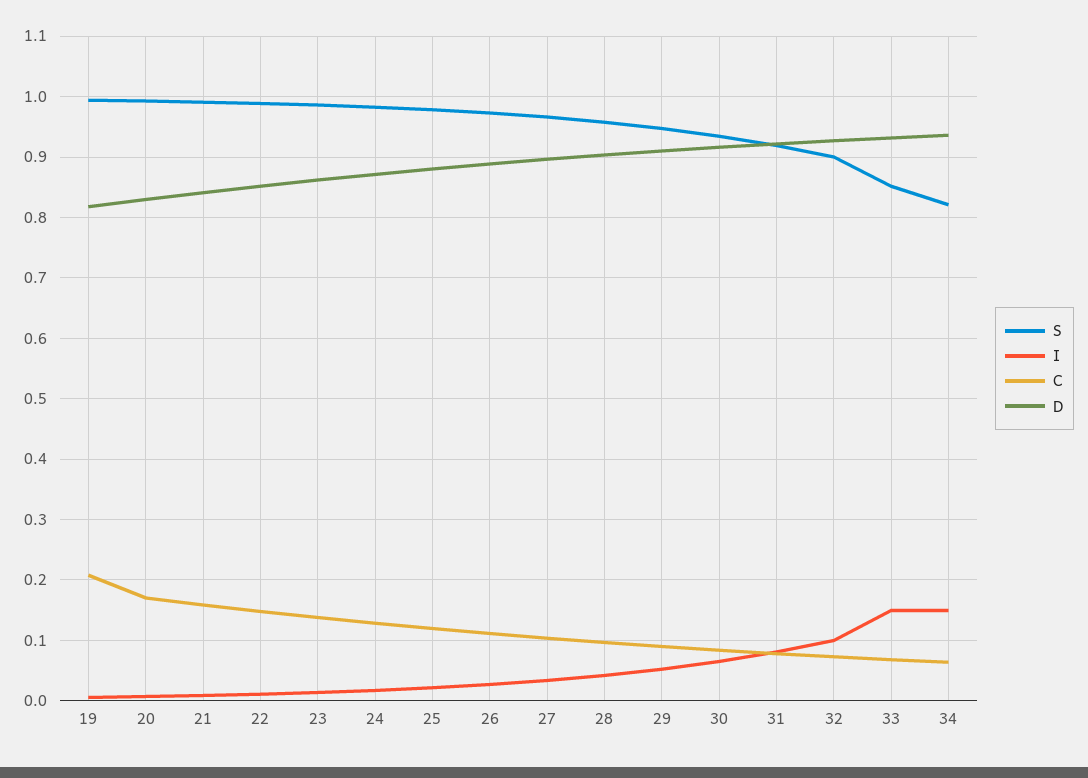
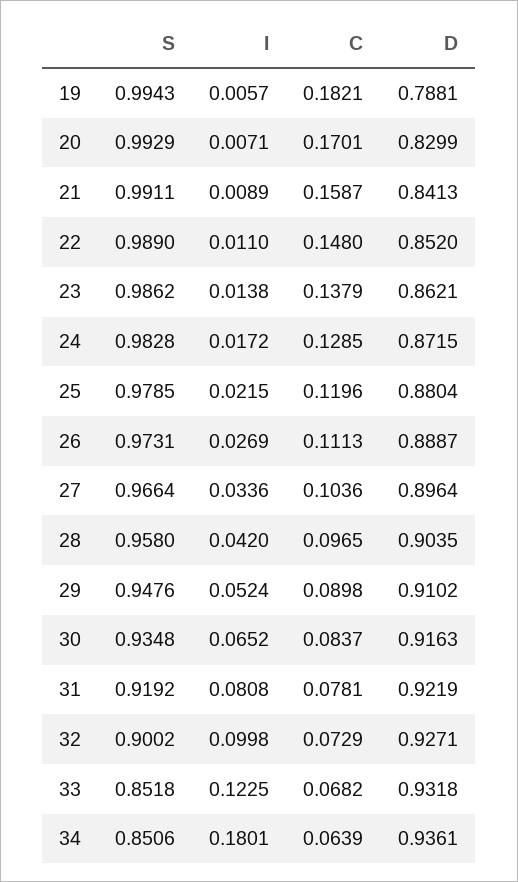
C, 19: 0.21 -> 0.1821
D, 19: 0.82 -> 0.7881
I, 33: 0.15 -> 0.1225
S, 34: 0.82 -> 0.8506
I, 34: 0.15 -> 0.1801

